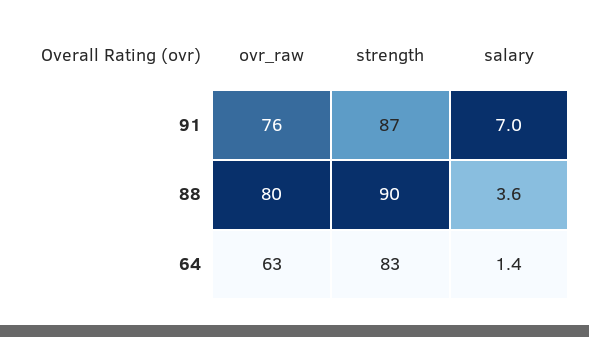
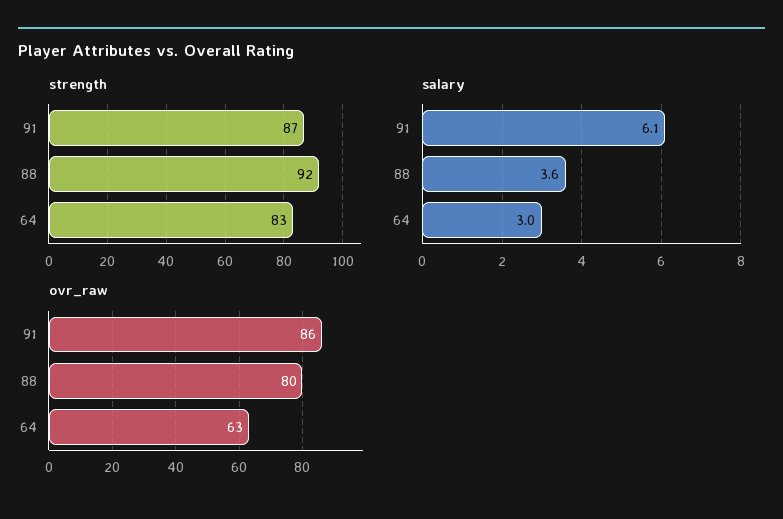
ovr_raw, 91: 76 -> 86
salary, 91: 7 -> 6.1
strength, 88: 90 -> 92
salary, 64: 1.4 -> 3

